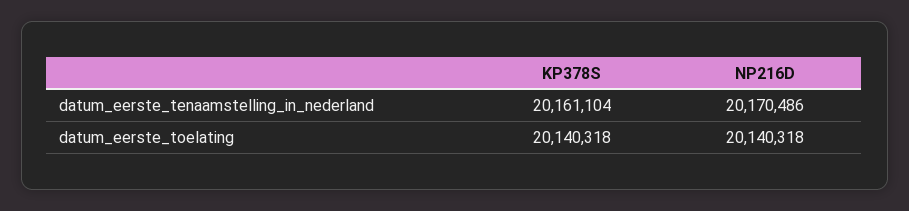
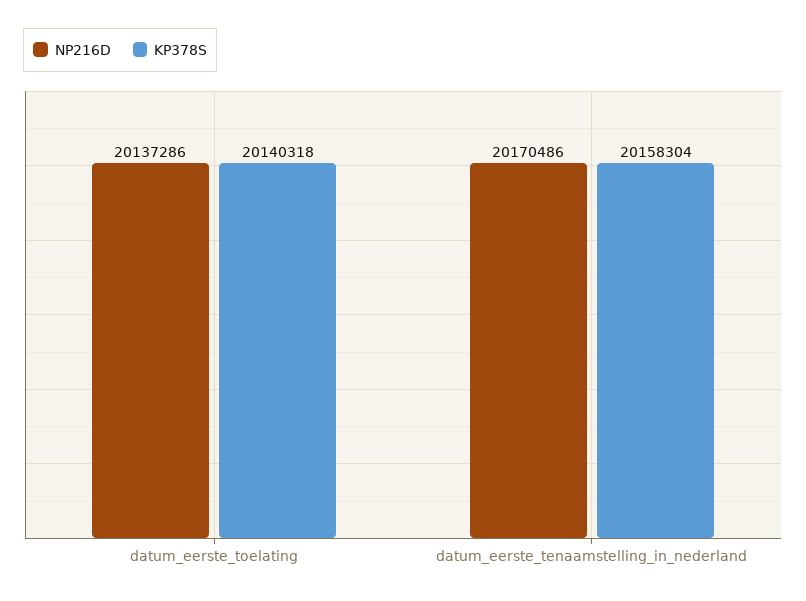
KP378S, datum_eerste_tenaamstelling_in_nederland: 20161104 -> 20158304
NP216D, datum_eerste_toelating: 20140318 -> 20137286

